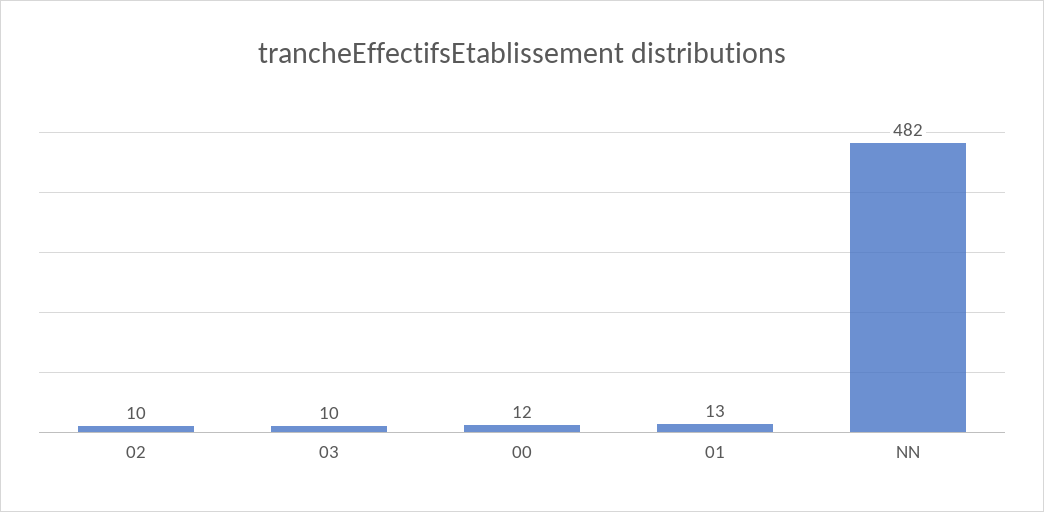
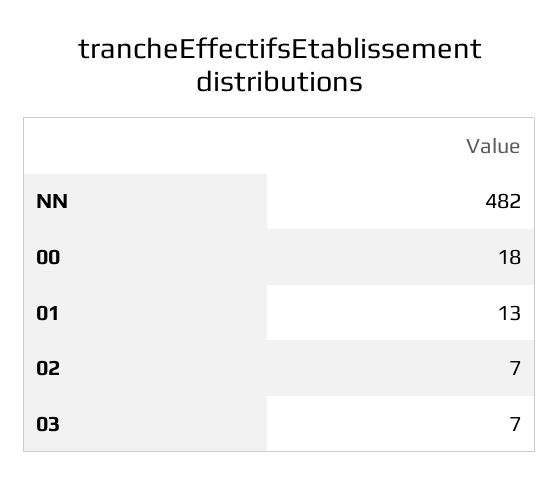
02: 10 -> 7
03: 10 -> 7
00: 12 -> 18

